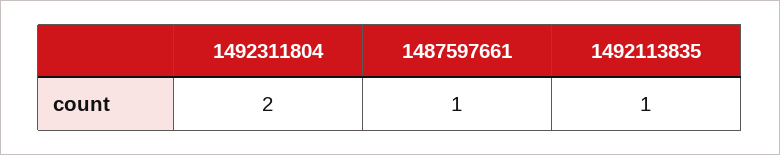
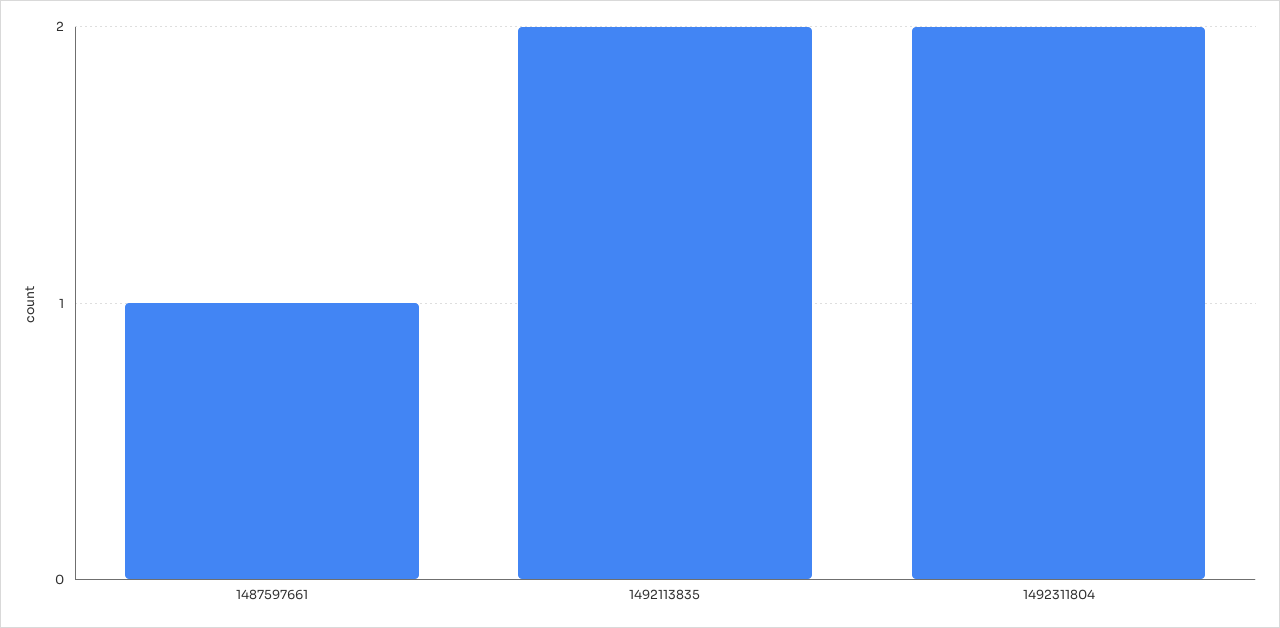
1492113835: 1 -> 2

